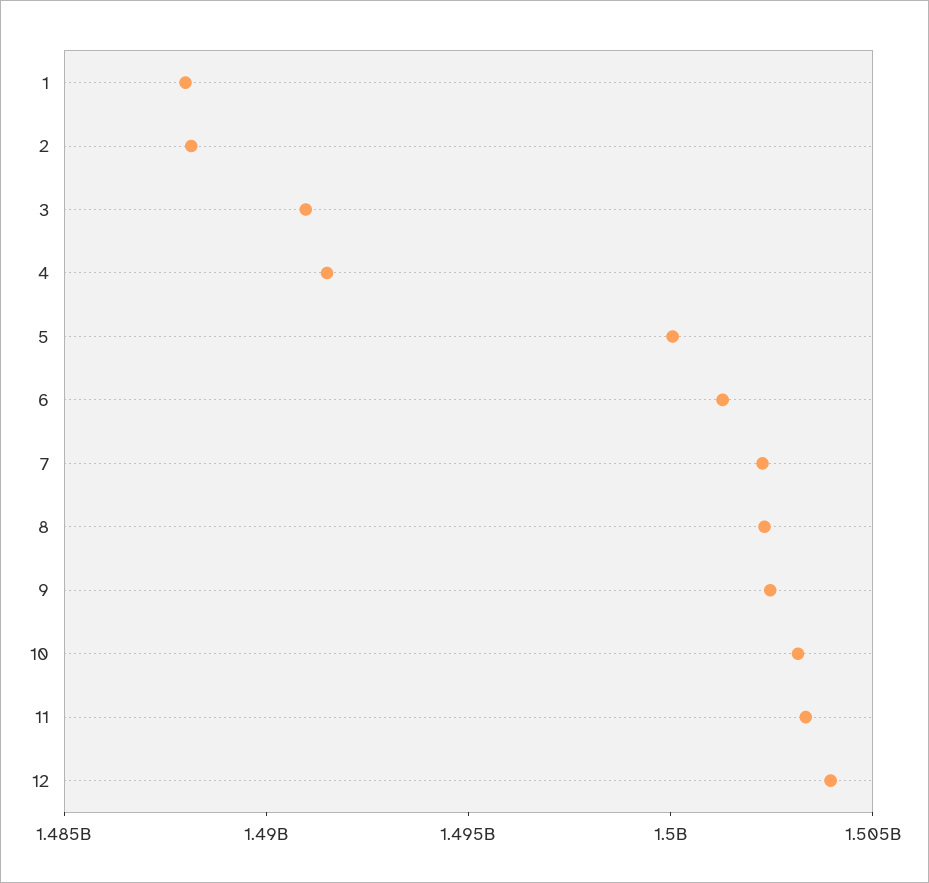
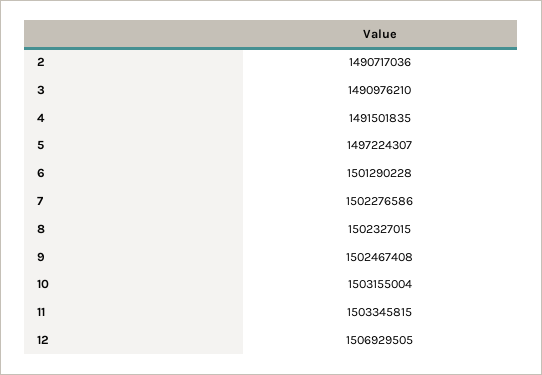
1: 1488000000 -> none
2: 1488000000 -> 1490717036
5: 1500000000 -> 1497224307
12: 1504000000 -> 1506929505

